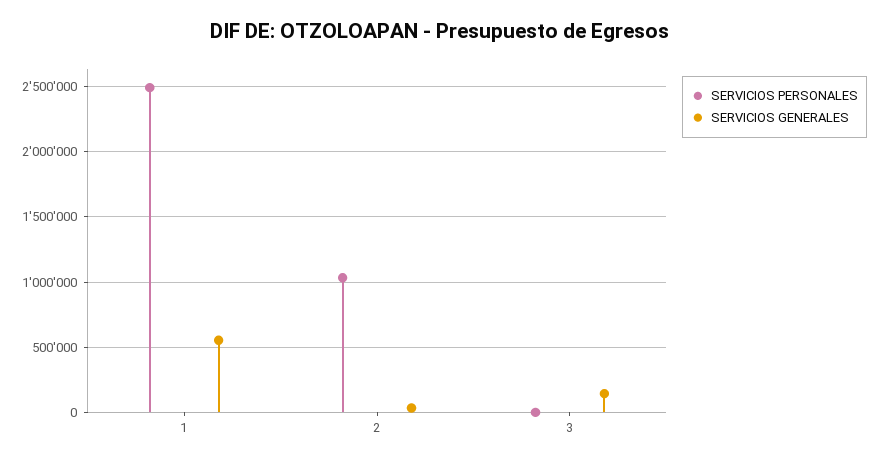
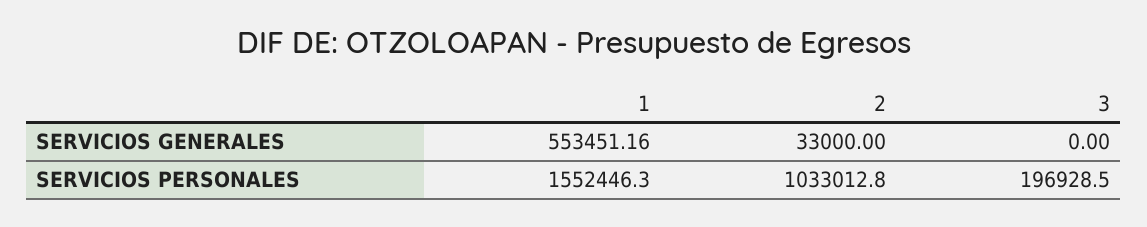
SERVICIOS PERSONALES, 1: 2500000 -> 1552446.3
SERVICIOS PERSONALES, 3: 0 -> 196928.5
SERVICIOS GENERALES, 3: 150000 -> 0

